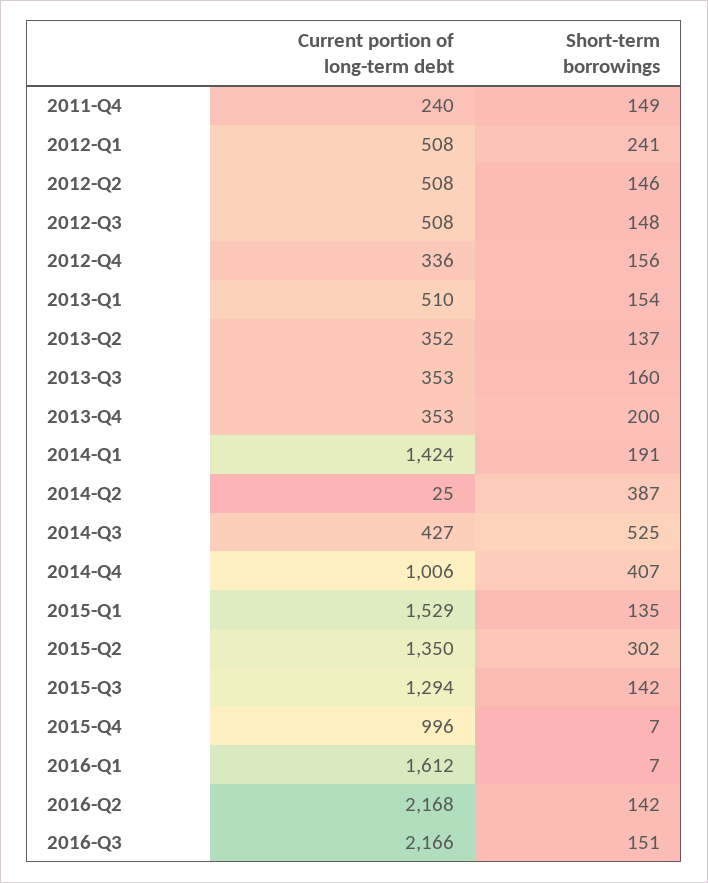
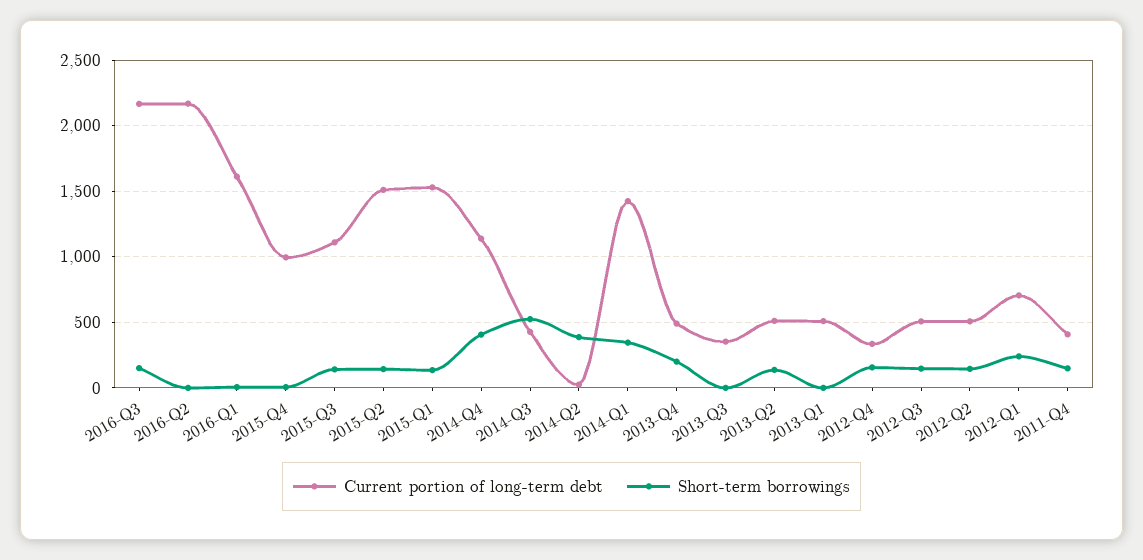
Current portion of long-term debt, 2011-Q4: 240 -> 400
Current portion of long-term debt, 2012-Q1: 508 -> 700
Short-term borrowings, 2013-Q1: 154 -> 0
Current portion of long-term debt, 2013-Q2: 352 -> 500
Short-term borrowings, 2013-Q3: 160 -> 0
Current portion of long-term debt, 2013-Q4: 353 -> 500
Short-term borrowings, 2014-Q1: 191 -> 350
Current portion of long-term debt, 2014-Q4: 1006 -> 1150
Current portion of long-term debt, 2015-Q2: 1350 -> 1500
Short-term borrowings, 2015-Q2: 302 -> 150
Current portion of long-term debt, 2015-Q3: 1294 -> 1100
Short-term borrowings, 2016-Q2: 142 -> 0

